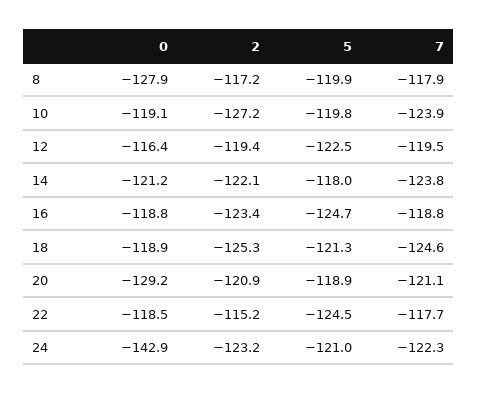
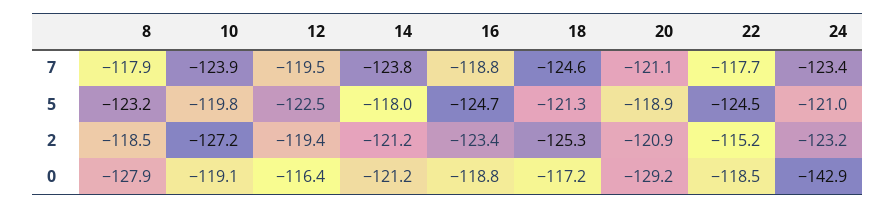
2, 8: -117.2 -> -118.5
5, 8: -119.9 -> -123.2
2, 14: -122.1 -> -121.2
0, 18: -118.9 -> -117.2
7, 24: -122.3 -> -123.4

